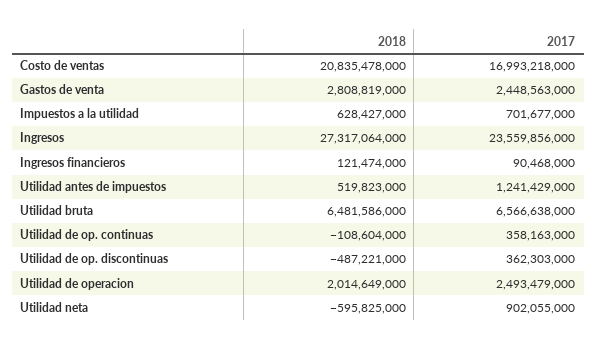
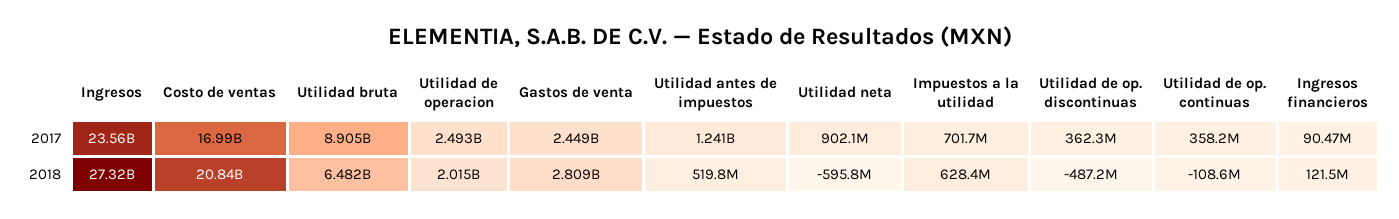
2017, Utilidad bruta: 6566638000 -> 8905000000

